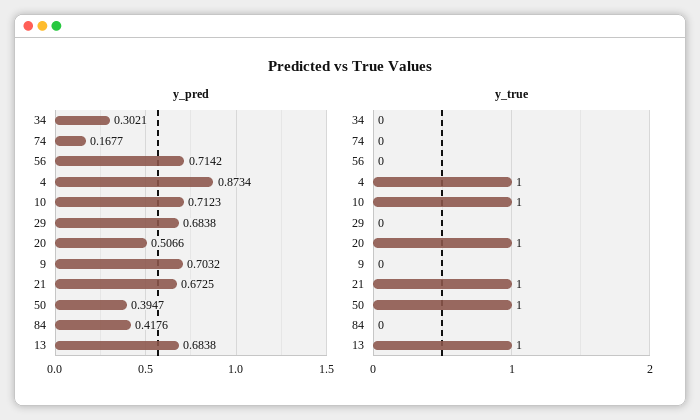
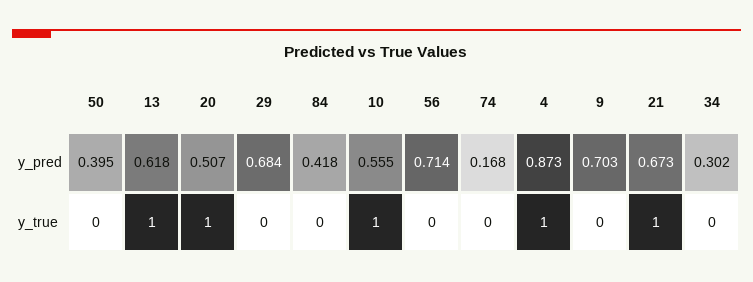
y_pred, 10: 0.7123 -> 0.555
y_pred, 13: 0.6838 -> 0.618
y_true, 50: 1 -> 0

